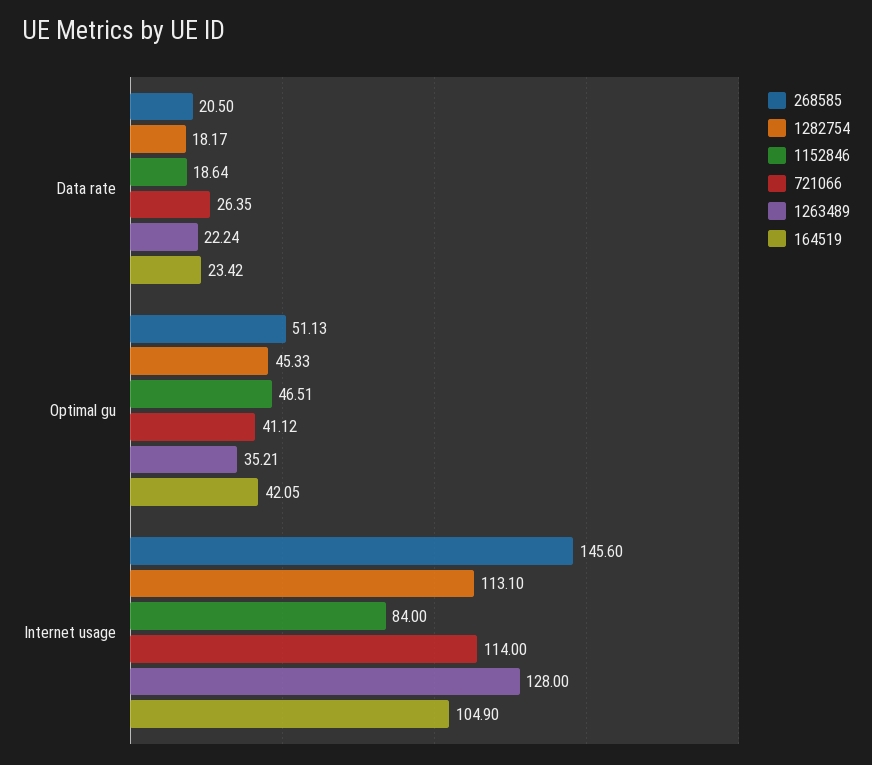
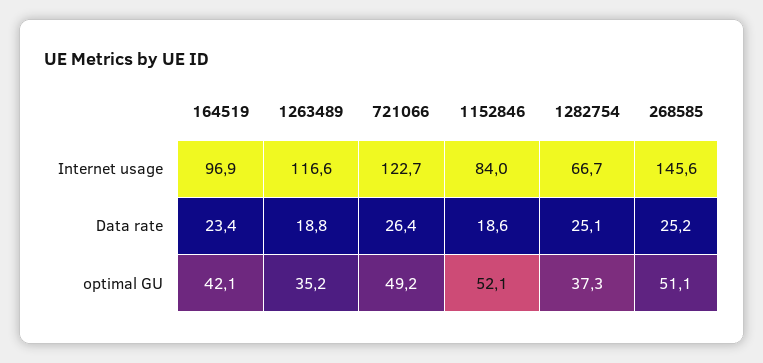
268585, Data rate: 20.5 -> 25.2
1282754, Data rate: 18.17 -> 25.1
1263489, Data rate: 22.24 -> 18.8
1282754, Optimal gu: 45.33 -> 37.3
1152846, Optimal gu: 46.51 -> 52.1
721066, Optimal gu: 41.12 -> 49.2
1282754, Internet usage: 113.1 -> 66.7
721066, Internet usage: 114 -> 122.7
1263489, Internet usage: 128 -> 116.6
164519, Internet usage: 104.9 -> 96.9

